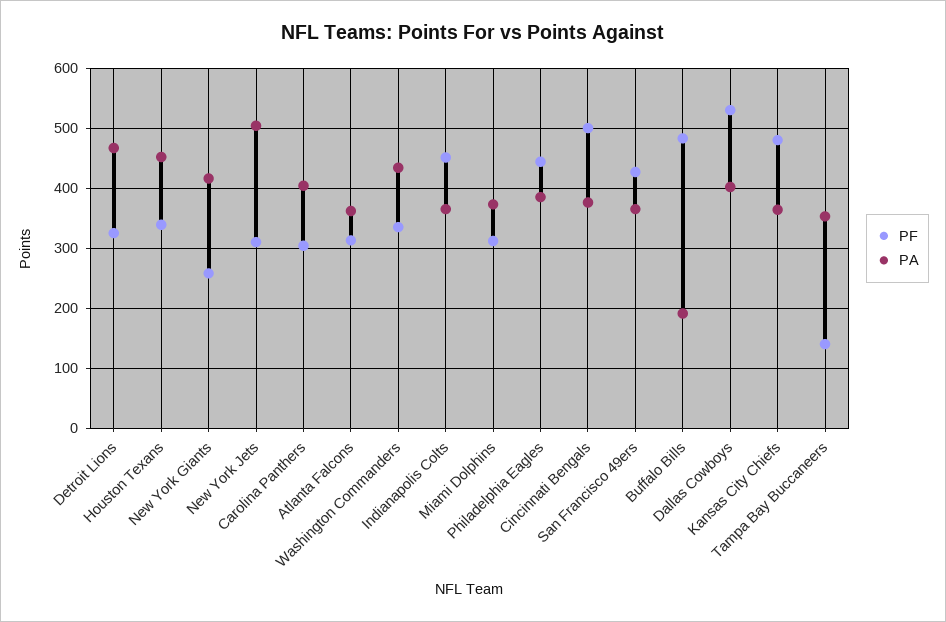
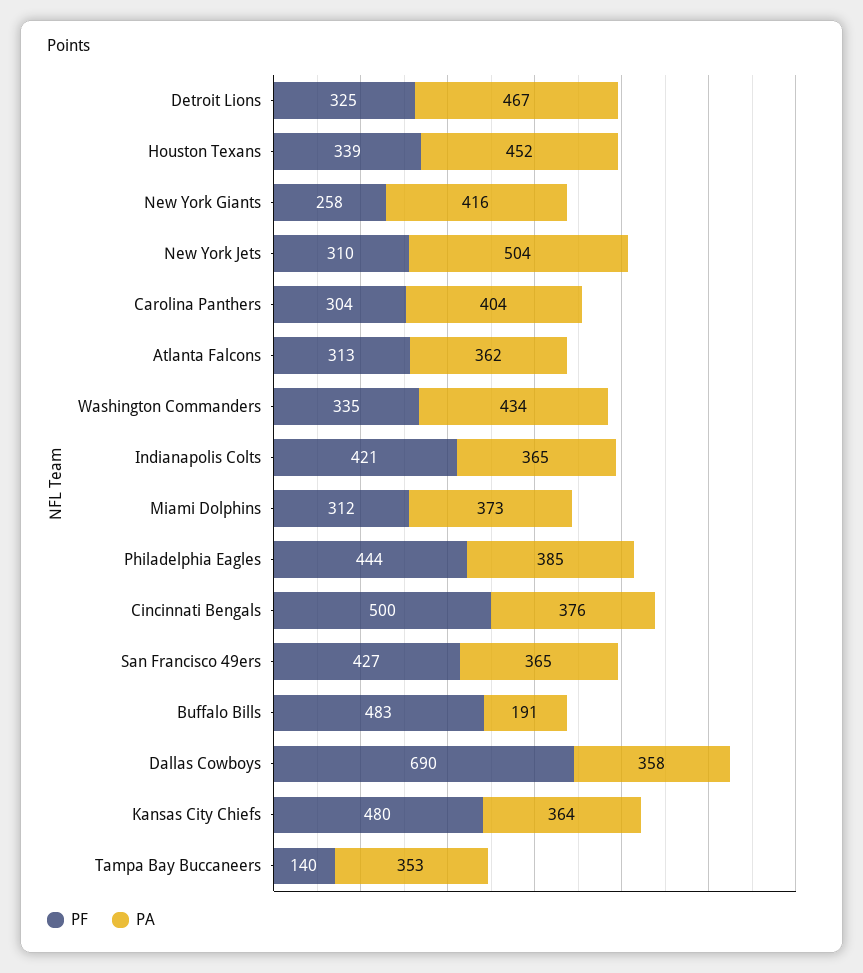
PF, Indianapolis Colts: 450 -> 421
PF, Dallas Cowboys: 530 -> 690
PA, Dallas Cowboys: 400 -> 358

